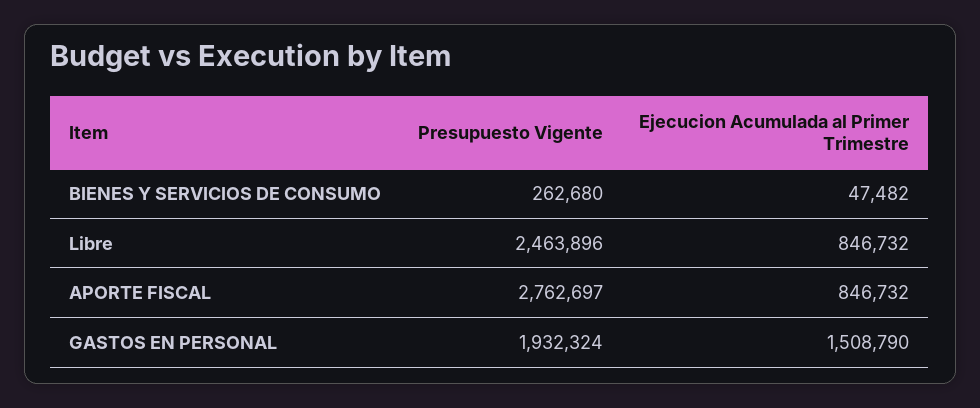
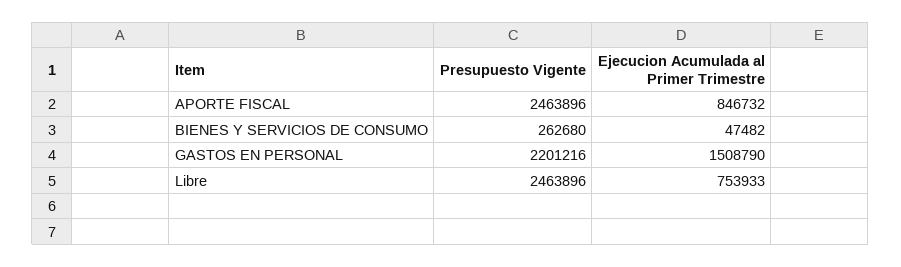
Ejecucion Acumulada al Primer Trimestre, Libre: 846732 -> 753933
Presupuesto Vigente, APORTE FISCAL: 2762697 -> 2463896
Presupuesto Vigente, GASTOS EN PERSONAL: 1932324 -> 2201216

